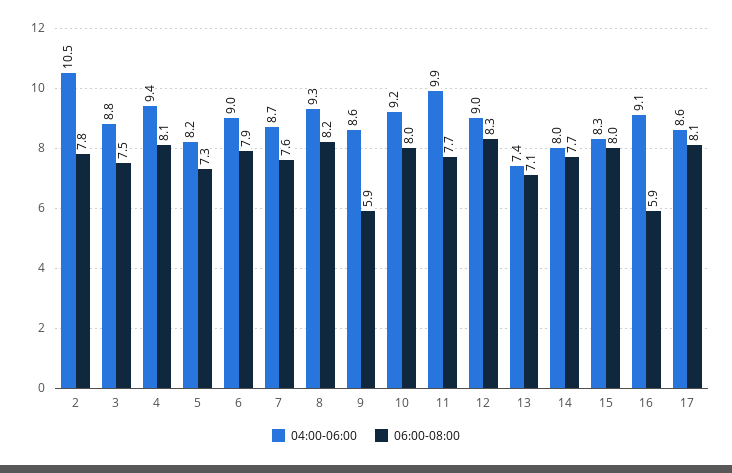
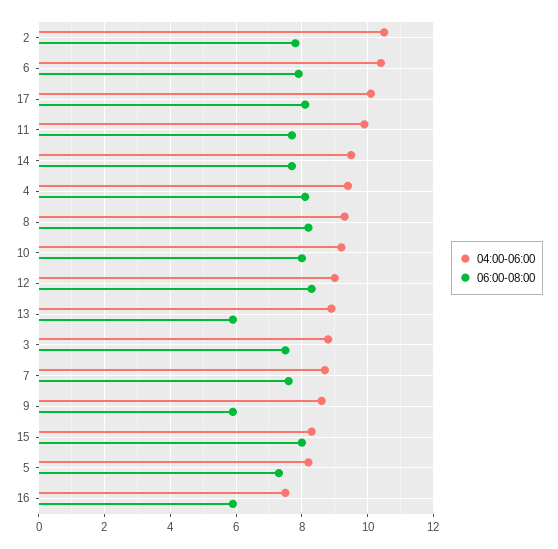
04:00-06:00, 6: 9 -> 10.5
04:00-06:00, 13: 7.4 -> 9
06:00-08:00, 13: 7.1 -> 6
04:00-06:00, 14: 8 -> 9.5
04:00-06:00, 16: 9.1 -> 7.5
04:00-06:00, 17: 8.6 -> 10

